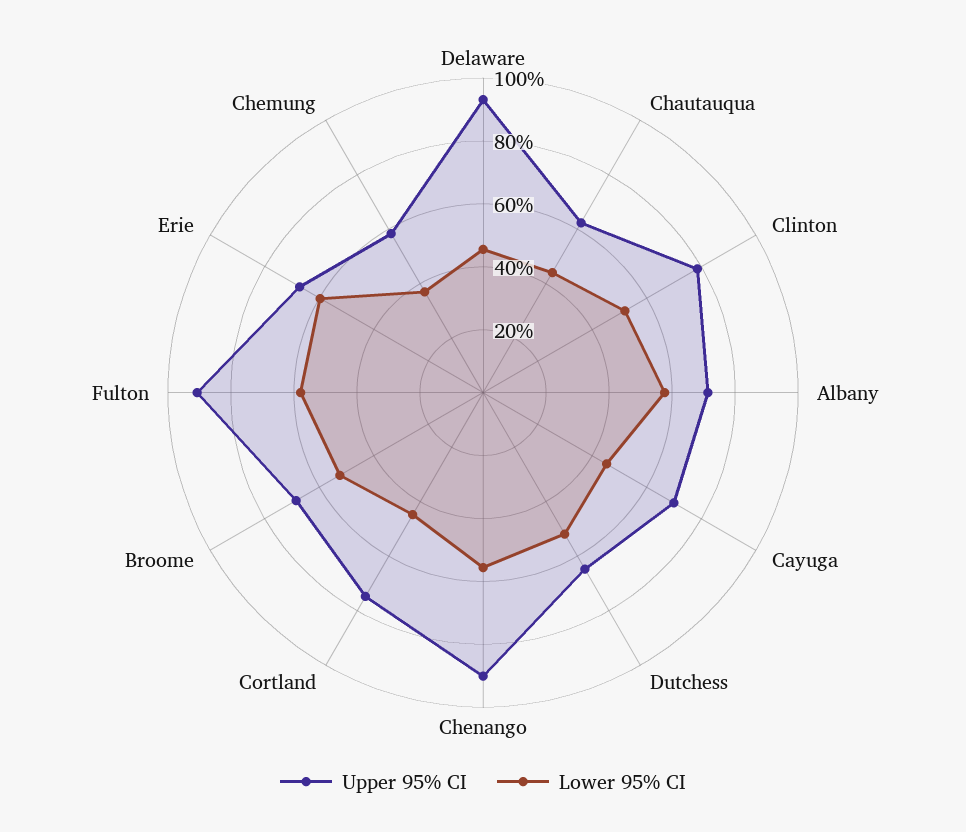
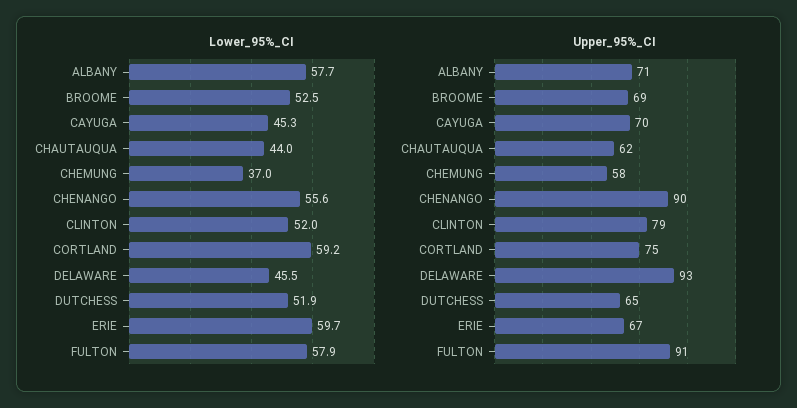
Lower 95% CI, Cortland: 45 -> 59.2

